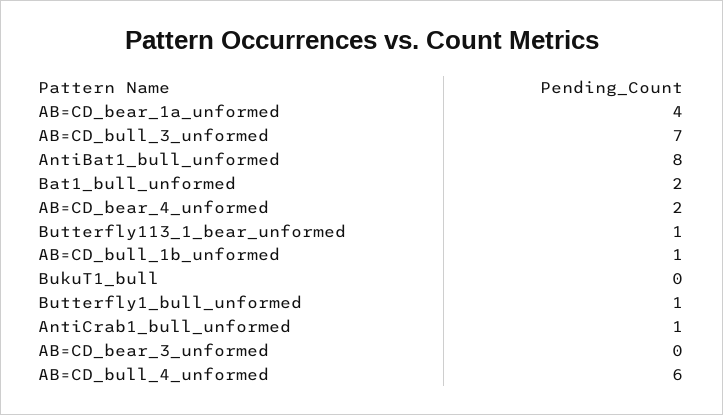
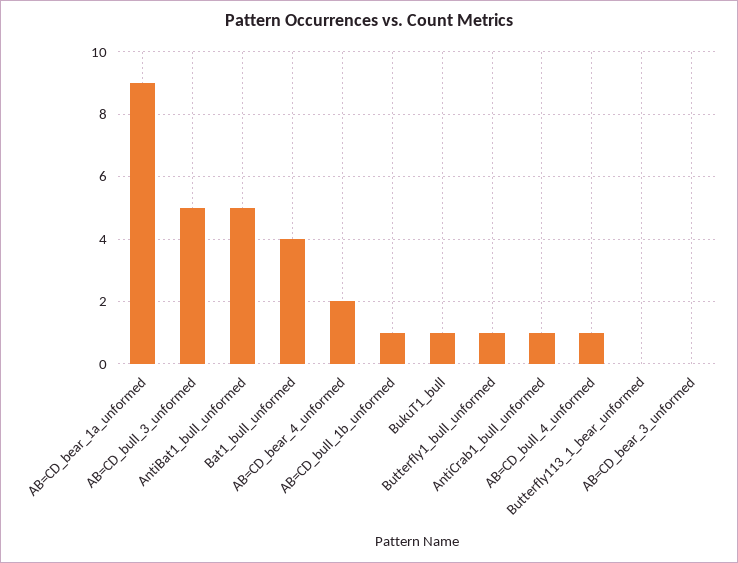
AB=CD_bear_1a_unformed: 4 -> 9
AB=CD_bull_3_unformed: 7 -> 5
AntiBat1_bull_unformed: 8 -> 5
Bat1_bull_unformed: 2 -> 4
Butterfly113_1_bear_unformed: 1 -> 0
BukuT1_bull: 0 -> 1
AB=CD_bull_4_unformed: 6 -> 1

